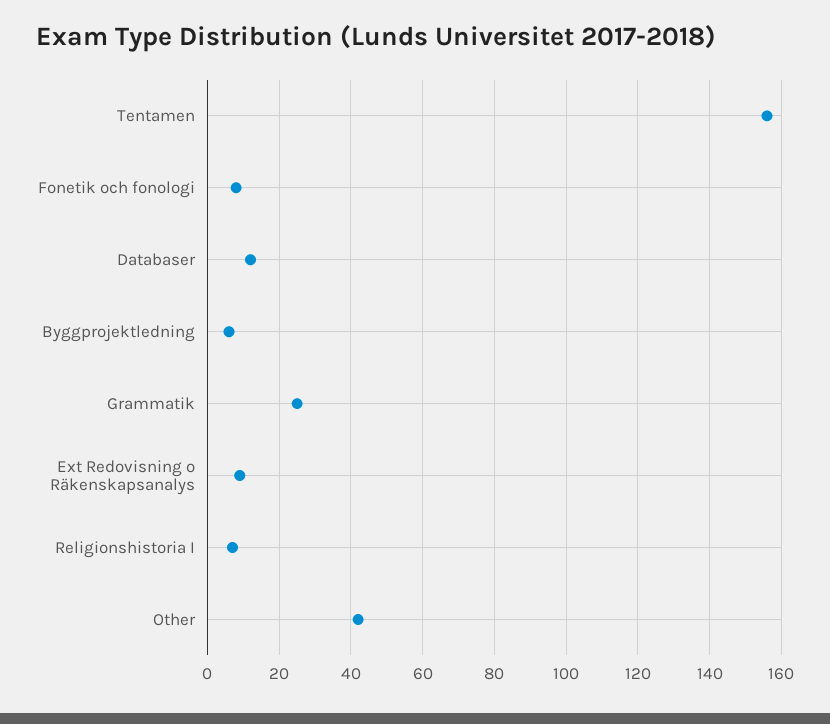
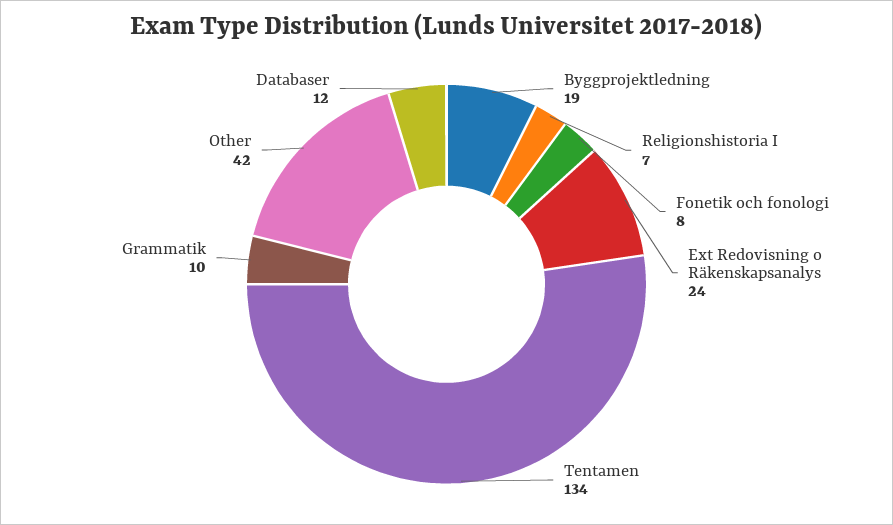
Tentamen: 155 -> 134
Byggprojektledning: 5 -> 19
Grammatik: 25 -> 10
Ext Redovisning o Räkenskapsanalys: 10 -> 24

